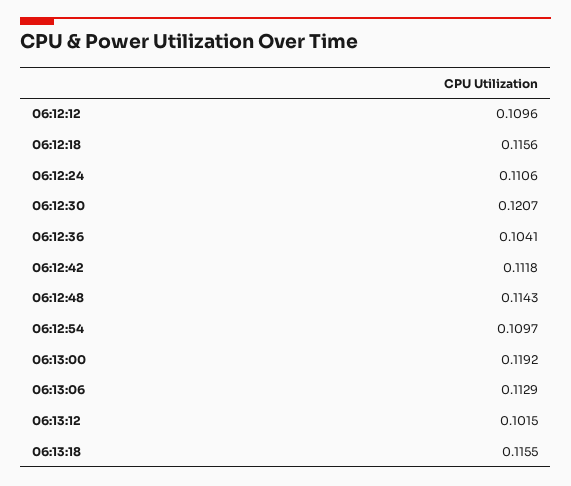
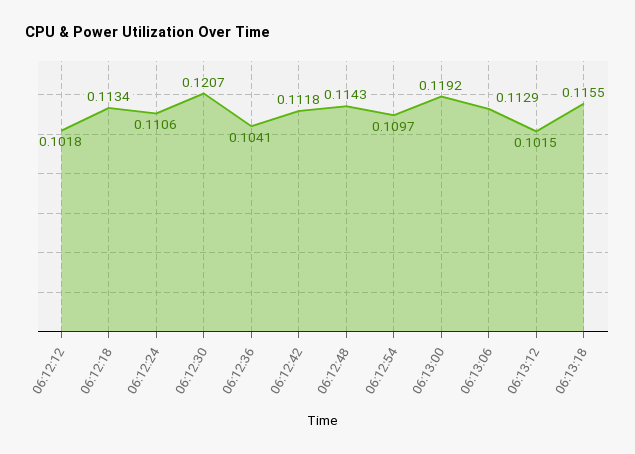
06:12:12: 0.1096 -> 0.1018
06:12:18: 0.1156 -> 0.1134

